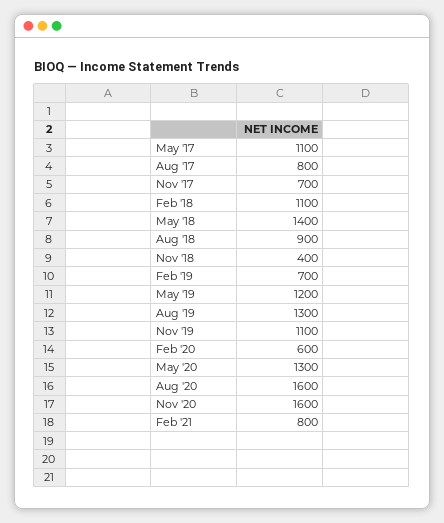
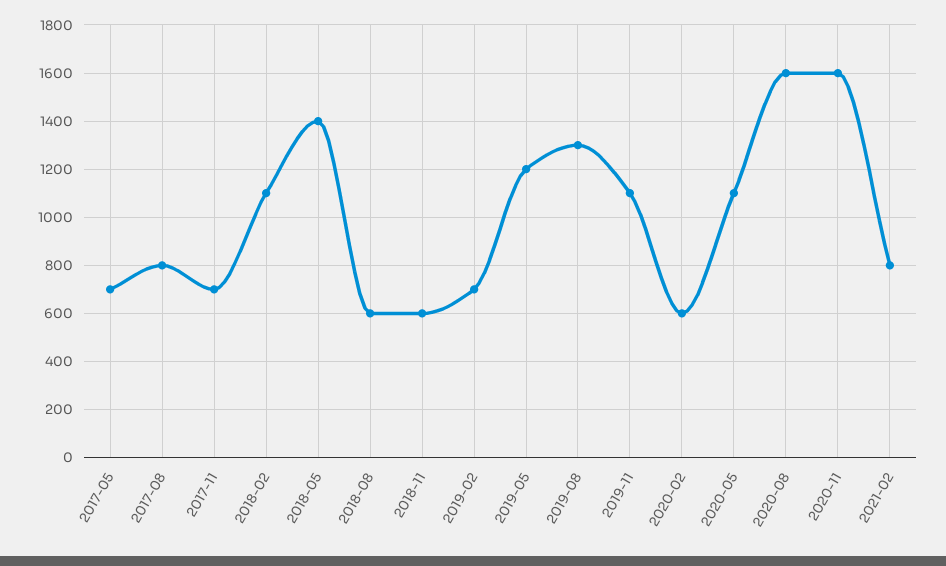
May '17: 1100 -> 700
Aug '18: 900 -> 600
Nov '18: 400 -> 600
May '20: 1300 -> 1100

